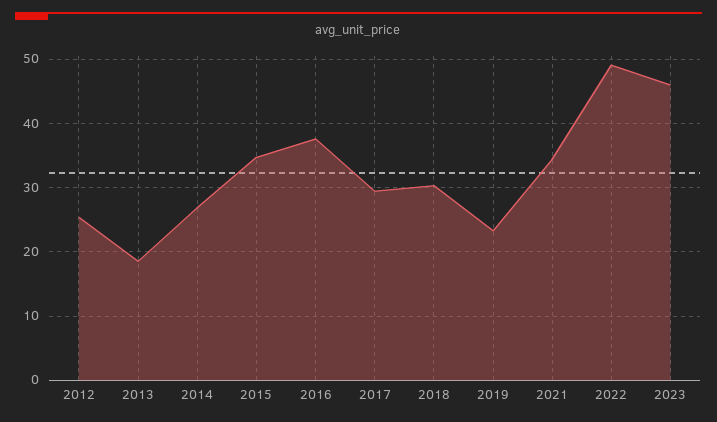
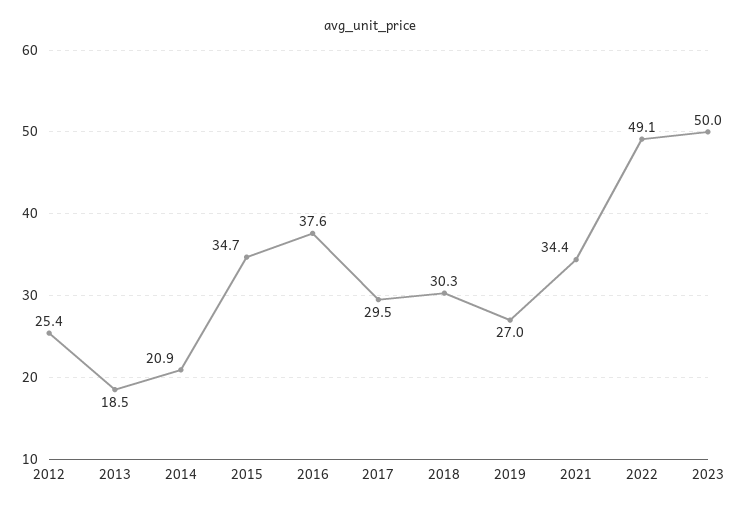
2014: 27 -> 20.9
2019: 23 -> 27
2023: 46 -> 50

